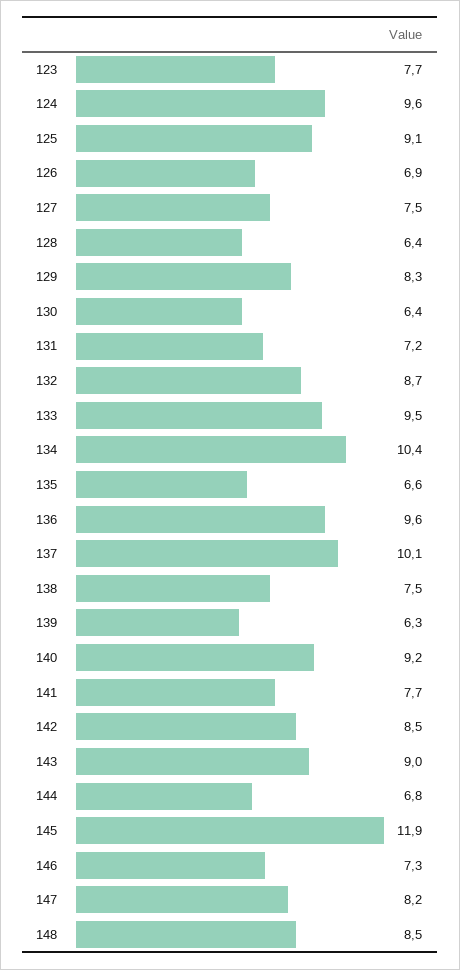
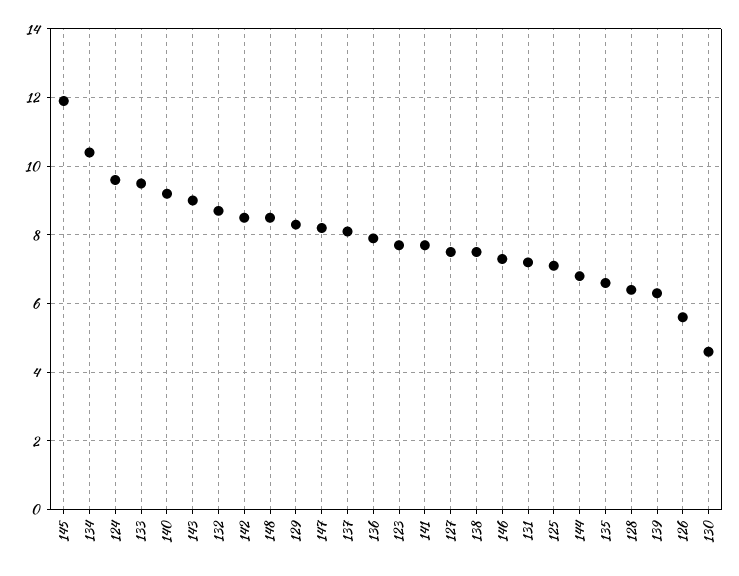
125: 9.1 -> 7
126: 6.9 -> 5.5
130: 6.4 -> 4.5
136: 9.6 -> 8
137: 10.1 -> 8

